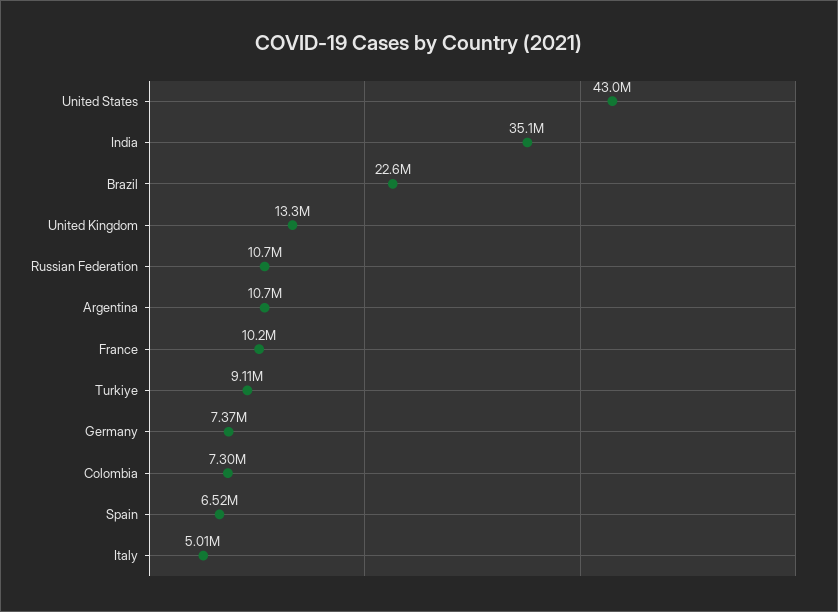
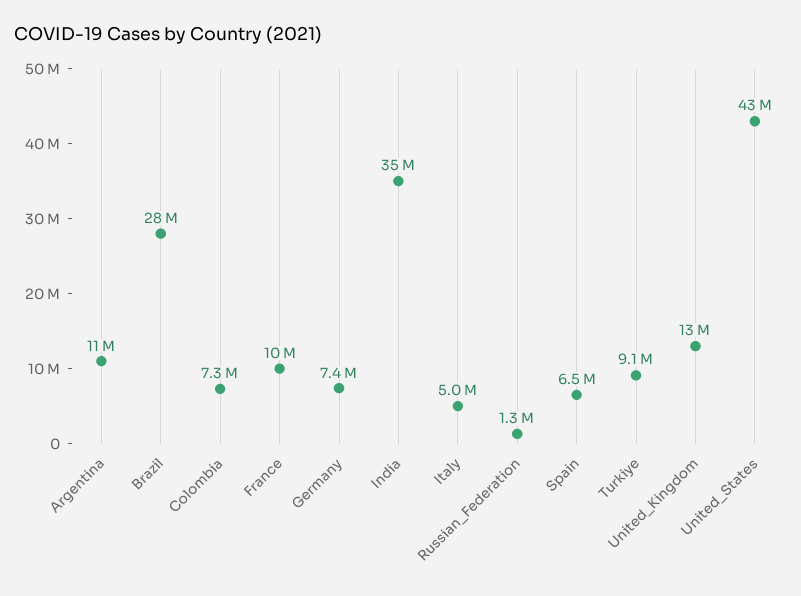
Brazil: 22600000 -> 28000000
Russian Federation: 10700000 -> 1300000

